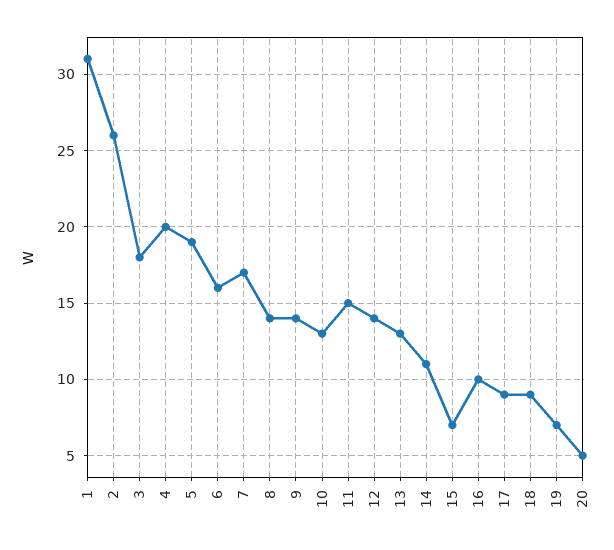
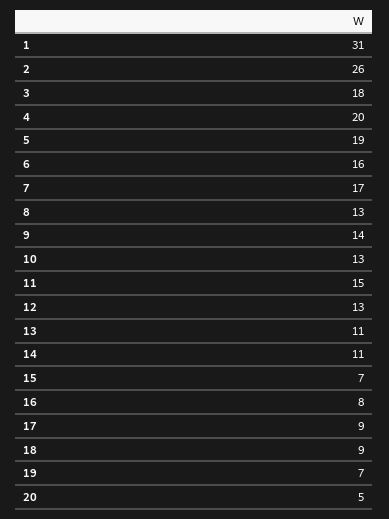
8: 14 -> 13
12: 14 -> 13
13: 13 -> 11
16: 10 -> 8

